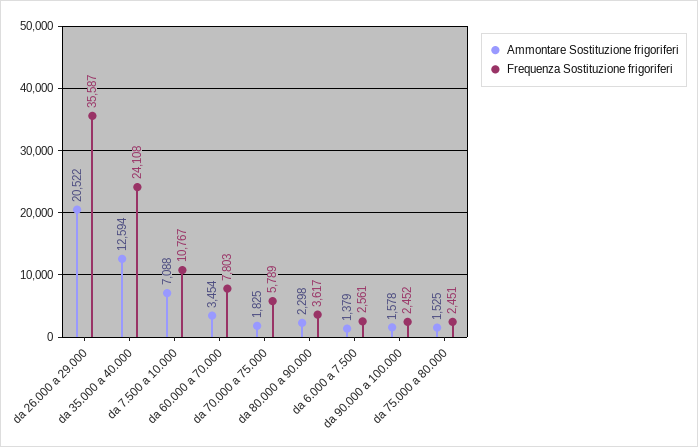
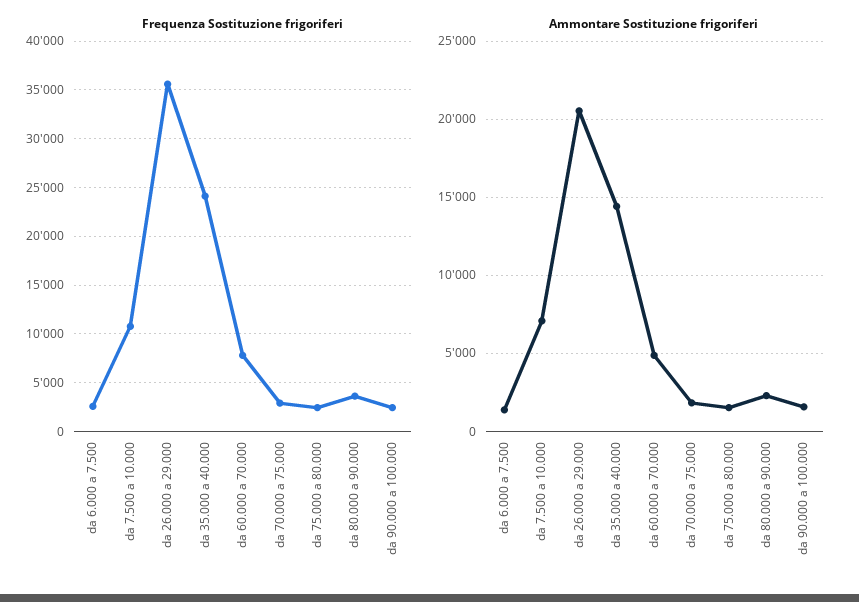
Ammontare Sostituzione frigoriferi, da 35.000 a 40.000: 12594 -> 14500
Ammontare Sostituzione frigoriferi, da 60.000 a 70.000: 3454 -> 5000
Frequenza Sostituzione frigoriferi, da 70.000 a 75.000: 5789 -> 3000

